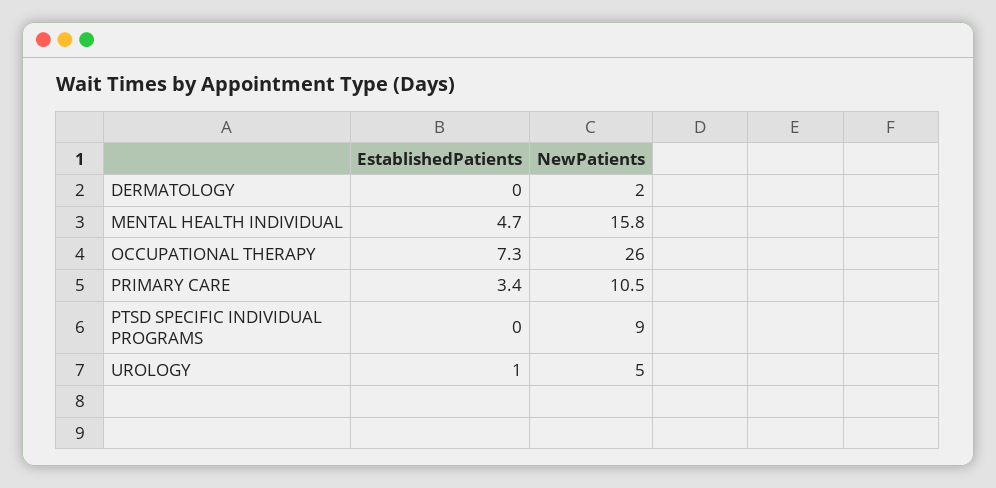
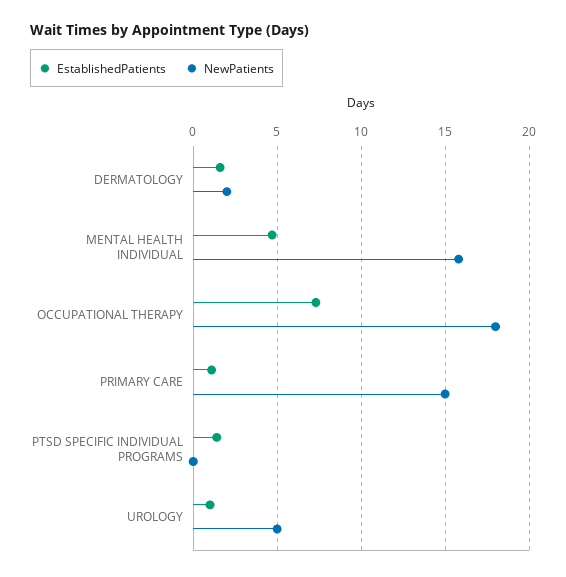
EstablishedPatients, DERMATOLOGY: 0 -> 1.5
NewPatients, OCCUPATIONAL THERAPY: 26 -> 18
EstablishedPatients, PRIMARY CARE: 3.4 -> 1
NewPatients, PRIMARY CARE: 10.5 -> 15
EstablishedPatients, PTSD SPECIFIC INDIVIDUAL PROGRAMS: 0 -> 1.5
NewPatients, PTSD SPECIFIC INDIVIDUAL PROGRAMS: 9 -> 0

